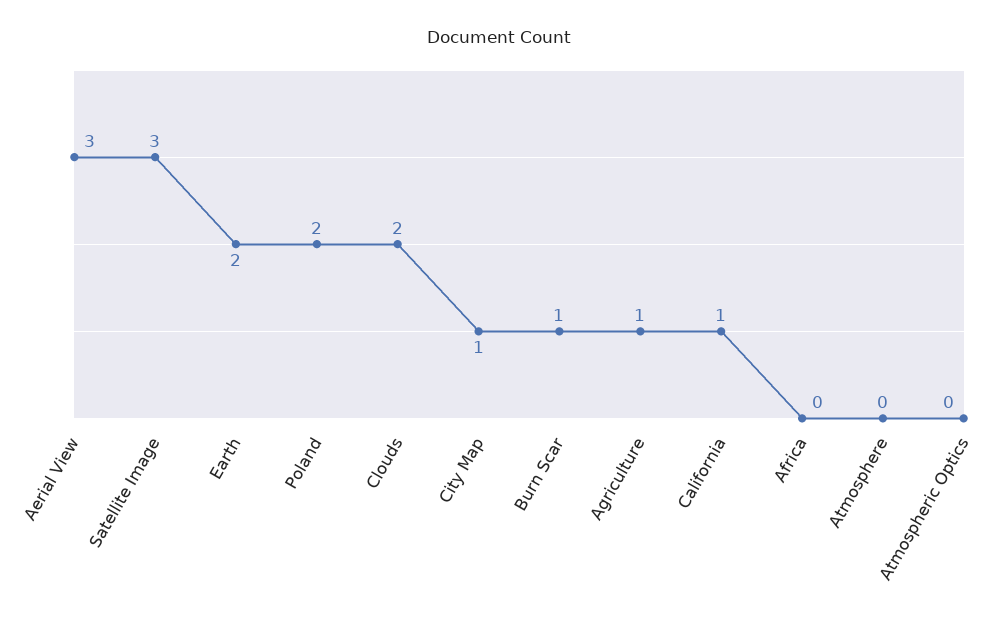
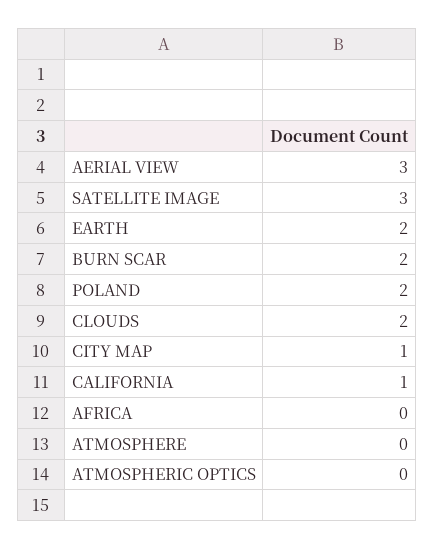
Burn Scar: 1 -> 2
Agriculture: 1 -> none

